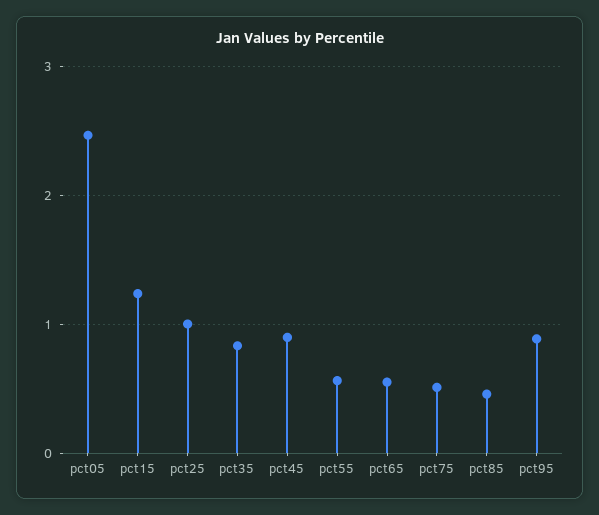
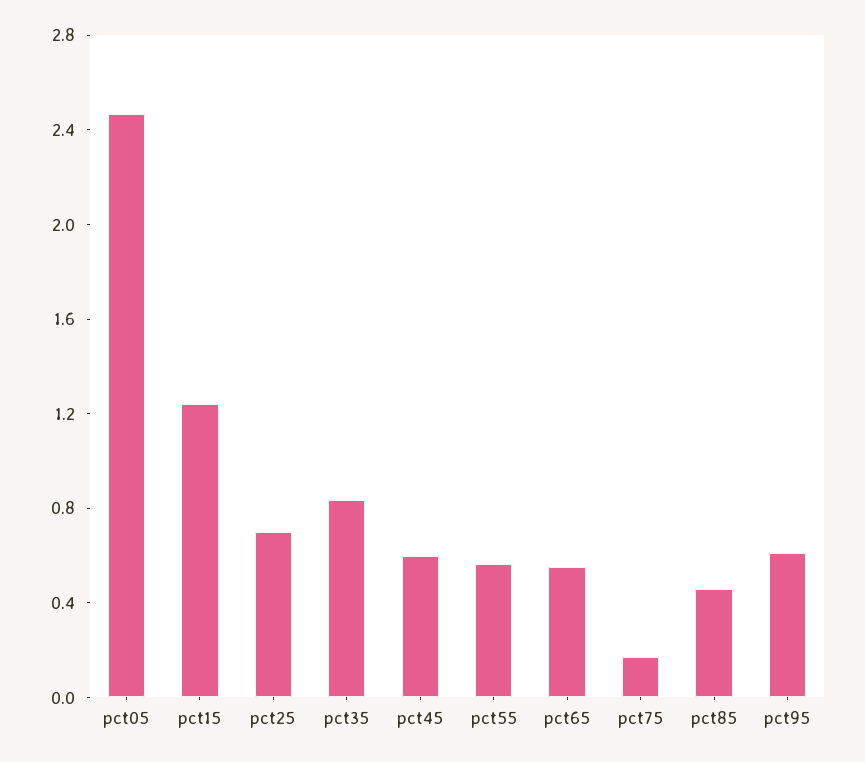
pct25: 1 -> 0.7
pct45: 0.9 -> 0.6
pct75: 0.5 -> 0.2
pct95: 0.9 -> 0.6

